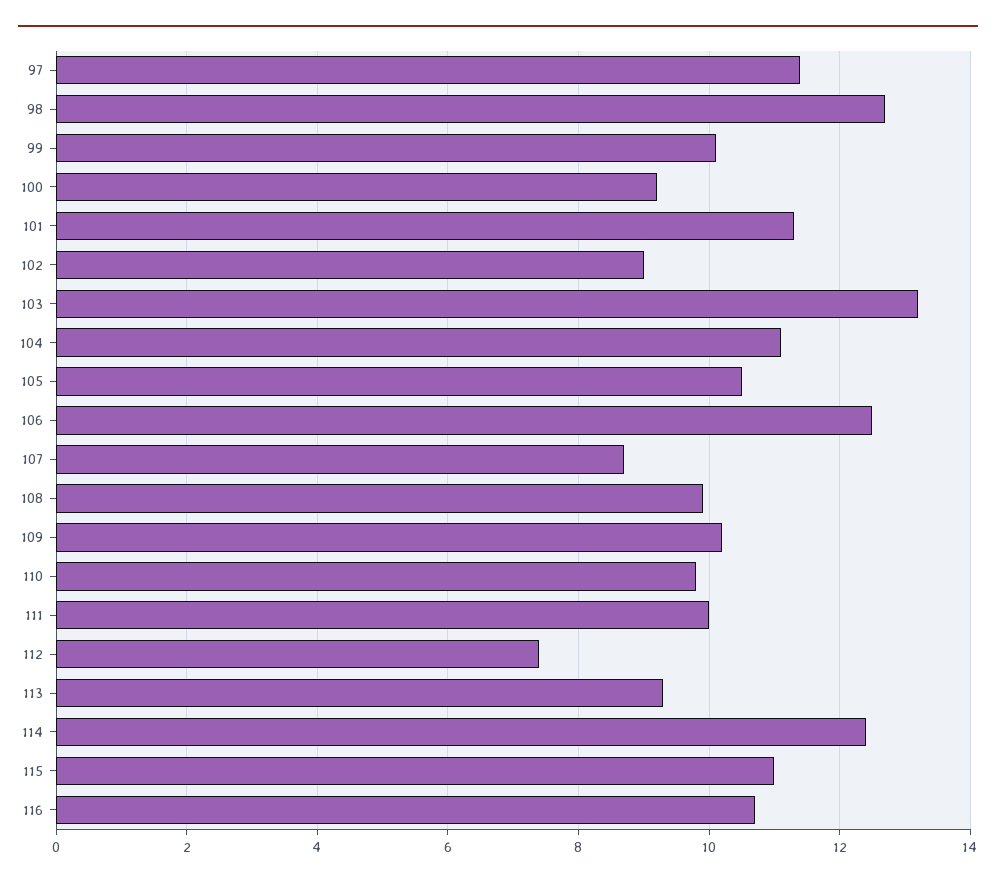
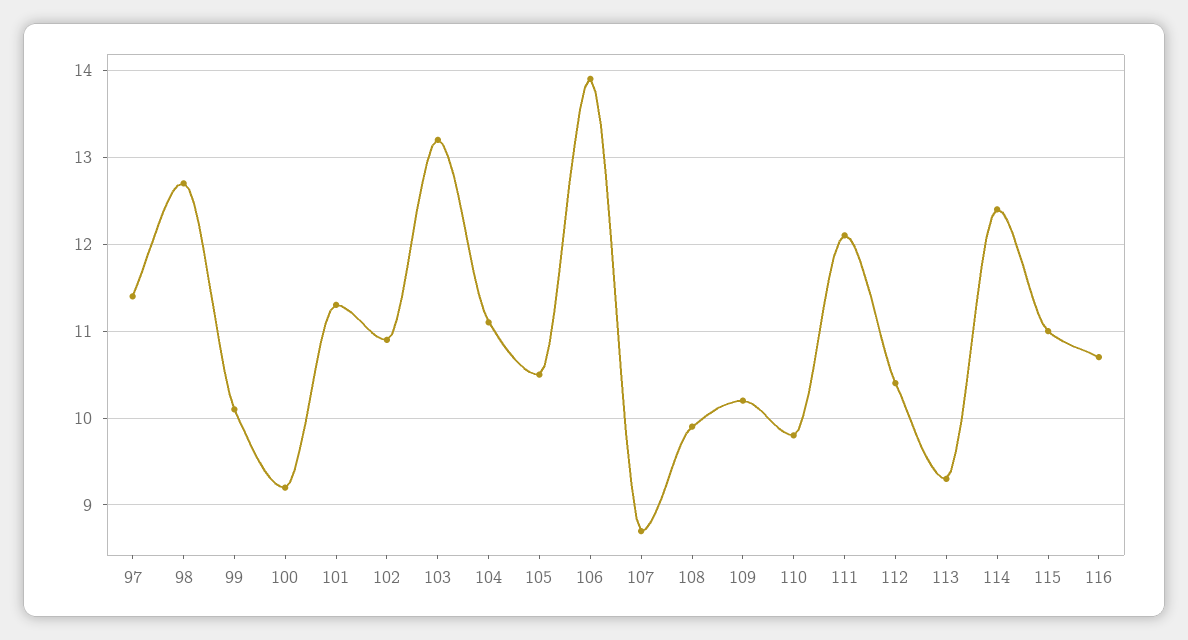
102: 9 -> 10.9
106: 12.5 -> 13.9
111: 10 -> 12.1
112: 7.5 -> 10.4

